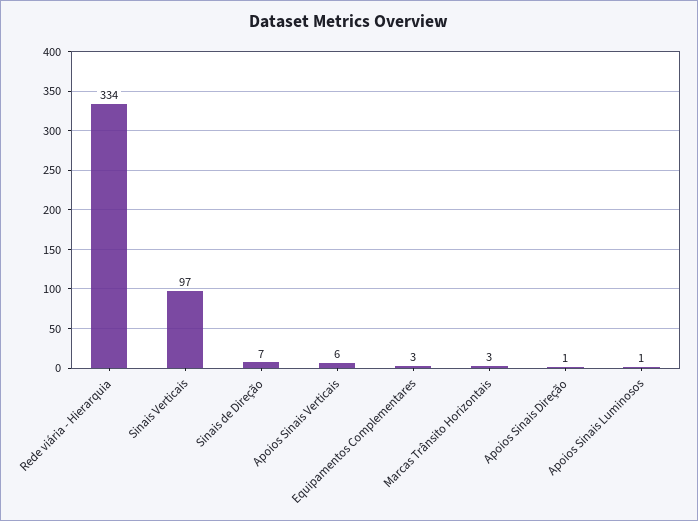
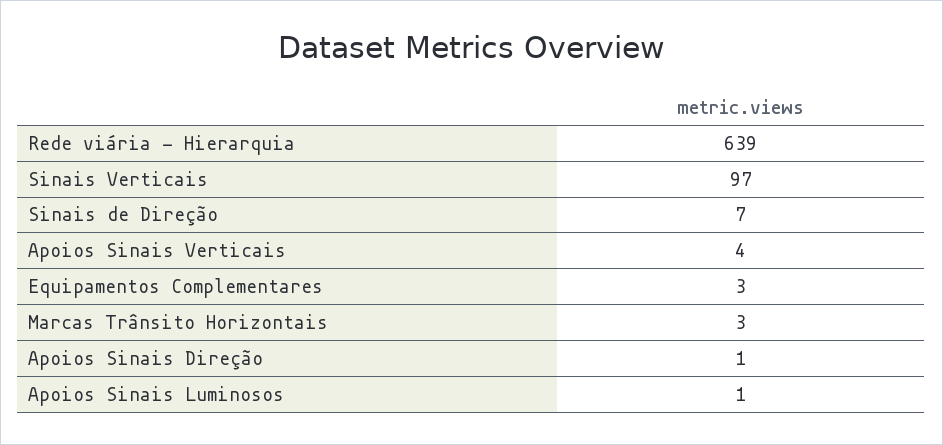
Rede viária - Hierarquia: 334 -> 639
Apoios Sinais Verticais: 6 -> 4

